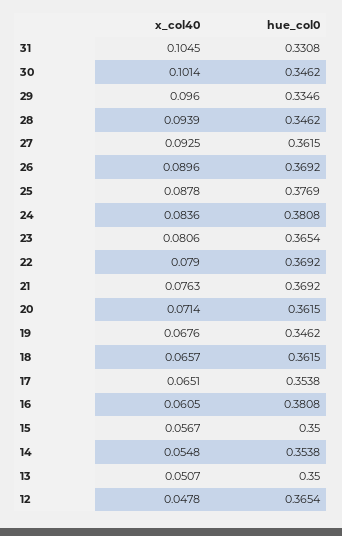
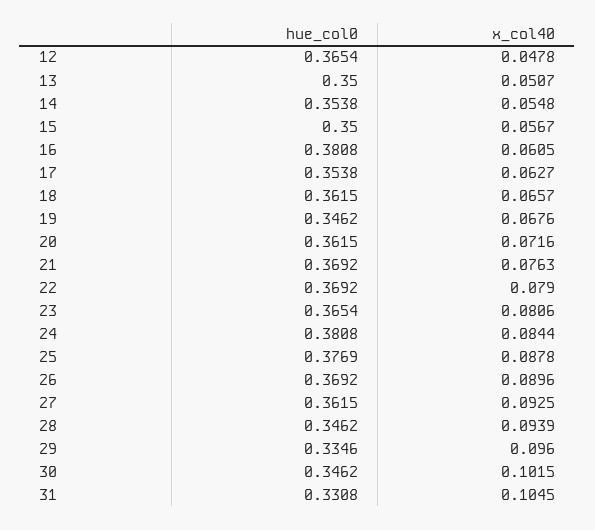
x_col40, 30: 0.1014 -> 0.1015
x_col40, 24: 0.0836 -> 0.0844
x_col40, 20: 0.0714 -> 0.0716
x_col40, 17: 0.0651 -> 0.0627

